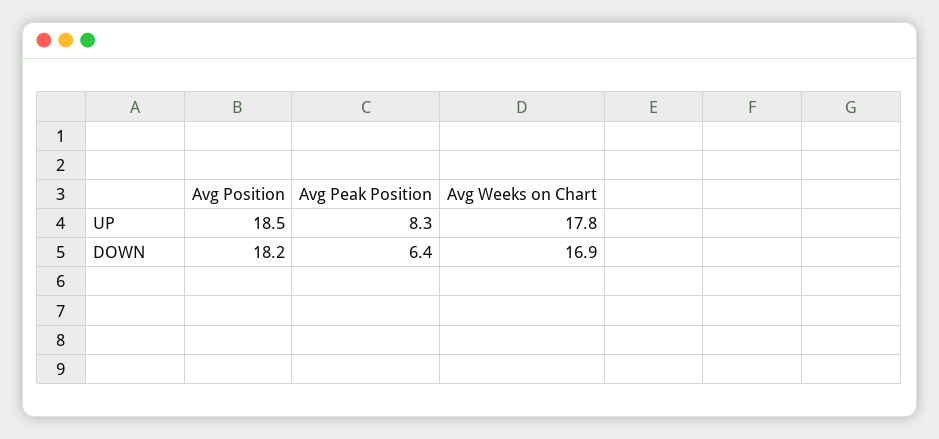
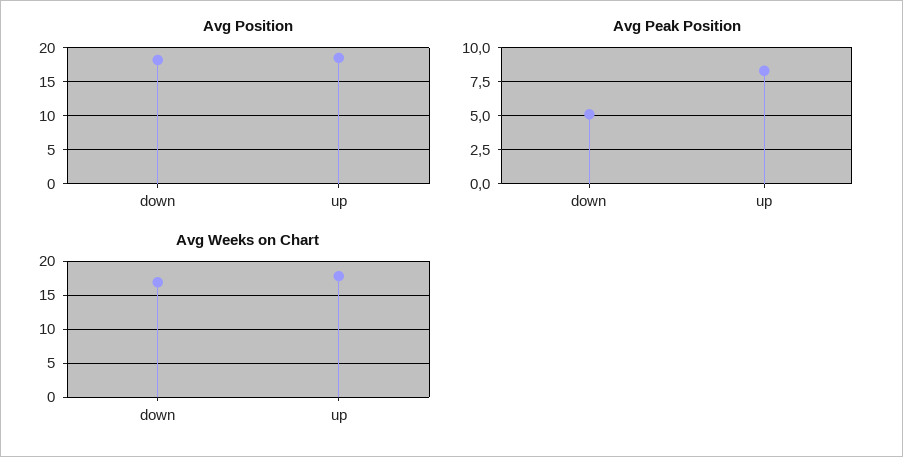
Avg Peak Position, DOWN: 6.4 -> 5

